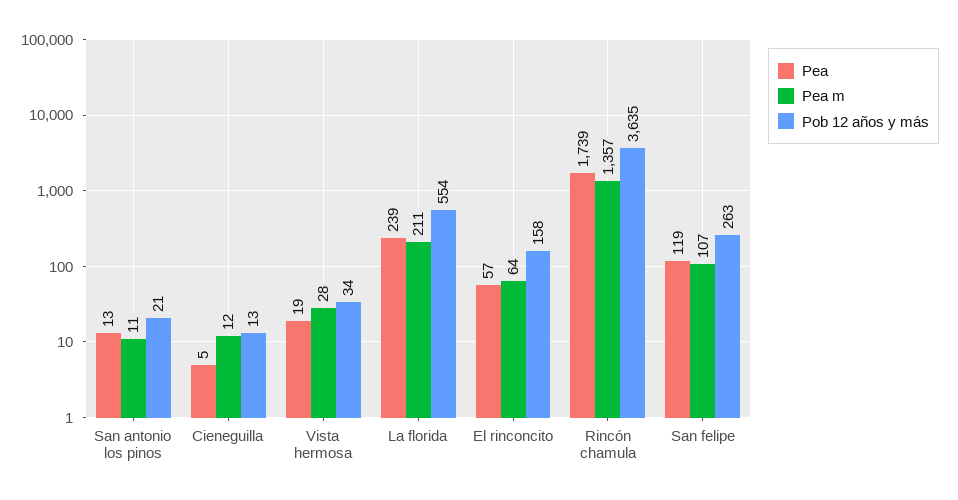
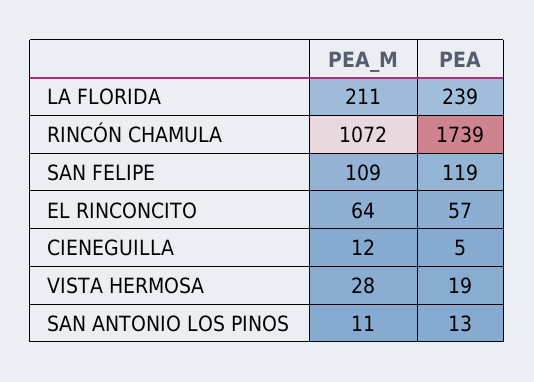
Pob 12 años y más, San antonio los pinos: 21 -> none
Pob 12 años y más, Cieneguilla: 13 -> none
Pob 12 años y más, Vista hermosa: 34 -> none
Pob 12 años y más, La florida: 554 -> none
Pob 12 años y más, El rinconcito: 158 -> none
Pea m, Rincón chamula: 1357 -> 1072
Pob 12 años y más, Rincón chamula: 3635 -> none
Pea m, San felipe: 107 -> 109
Pob 12 años y más, San felipe: 263 -> none

